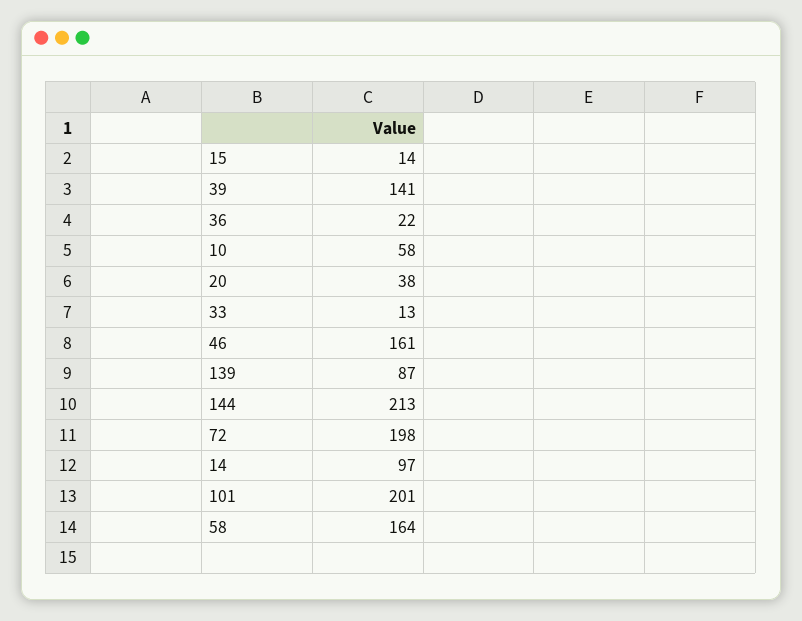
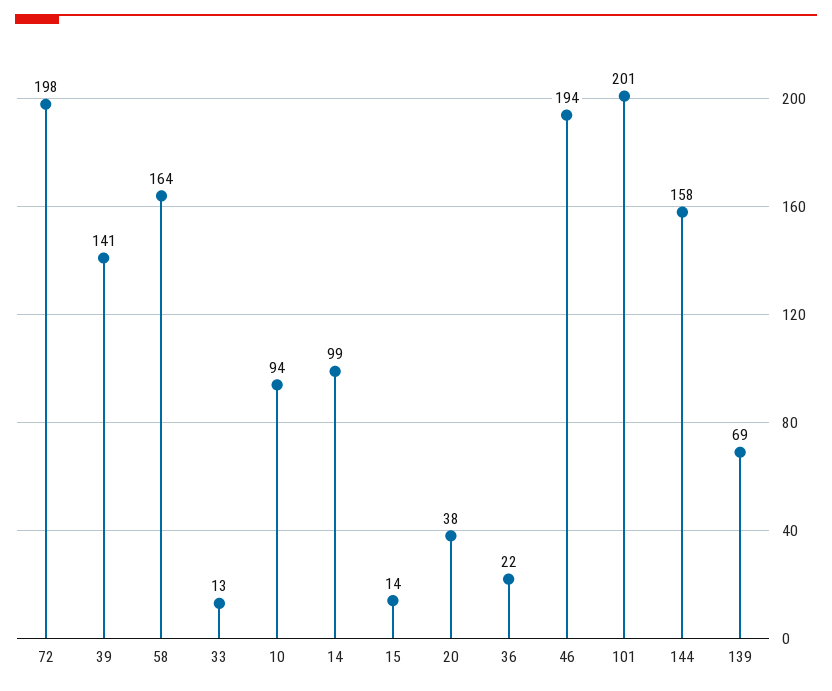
10: 58 -> 94
46: 161 -> 194
139: 87 -> 69
144: 213 -> 158
14: 97 -> 99

